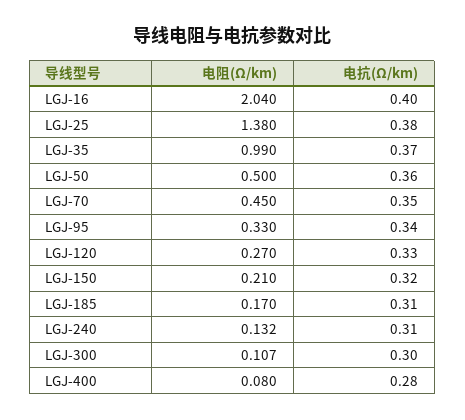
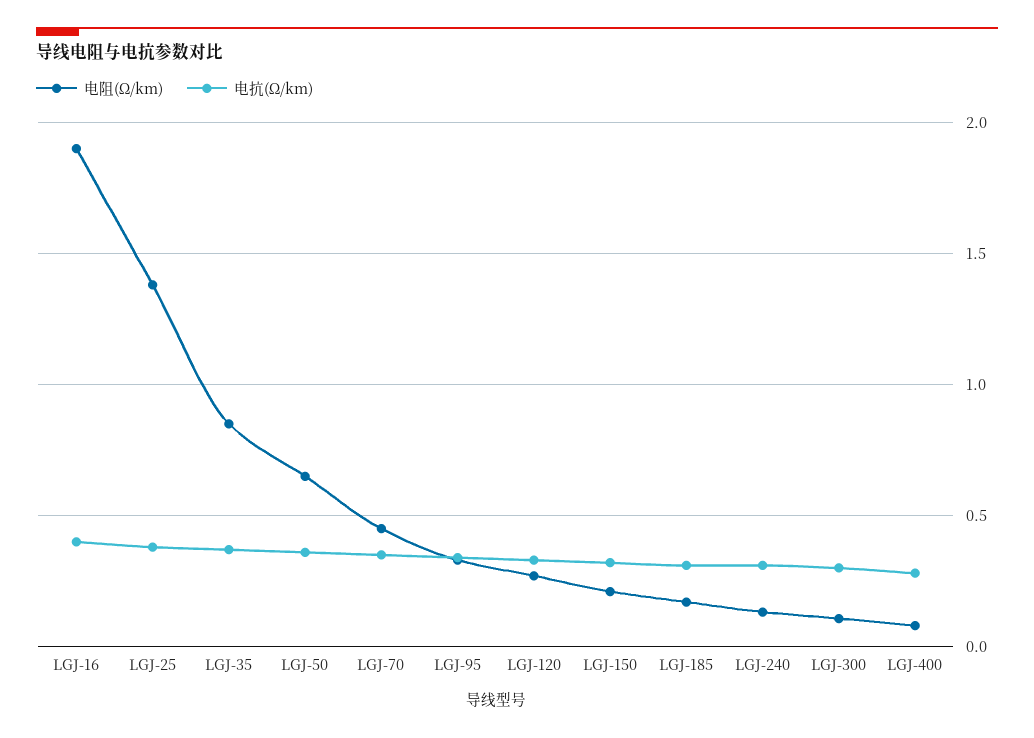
电阻(Ω/km), LGJ-16: 2.04 -> 1.9
电阻(Ω/km), LGJ-35: 0.99 -> 0.85
电阻(Ω/km), LGJ-50: 0.5 -> 0.65

